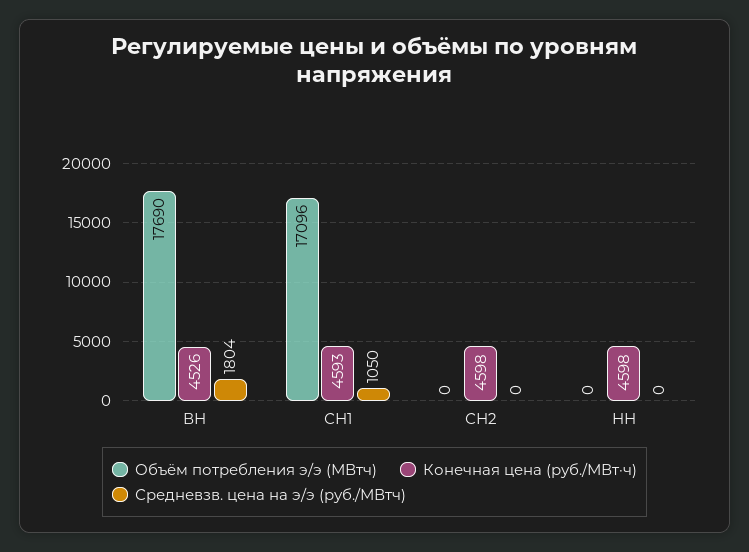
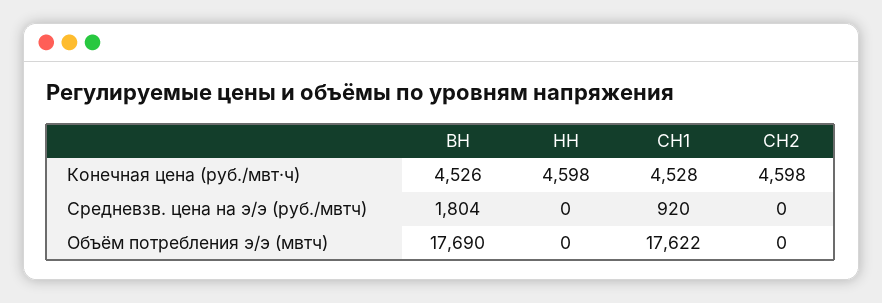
Объём потребления э/э (МВтч), СН1: 17096 -> 17622
Конечная цена (руб./МВт·ч), СН1: 4593 -> 4528
Средневзв. цена на э/э (руб./МВтч), СН1: 1050 -> 920

